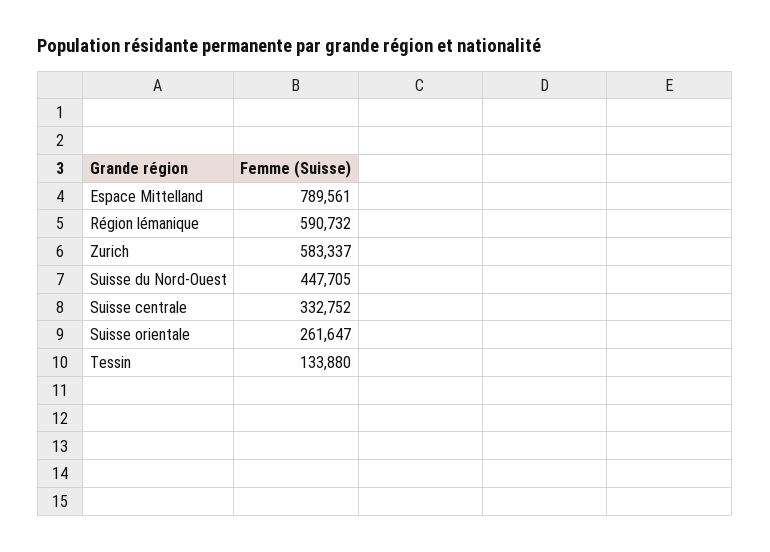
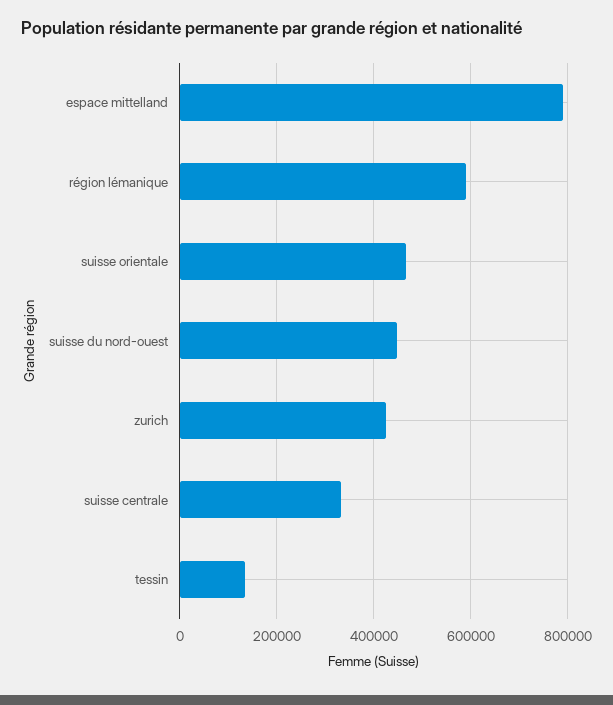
Zurich: 583337 -> 420000
Suisse orientale: 261647 -> 460000

